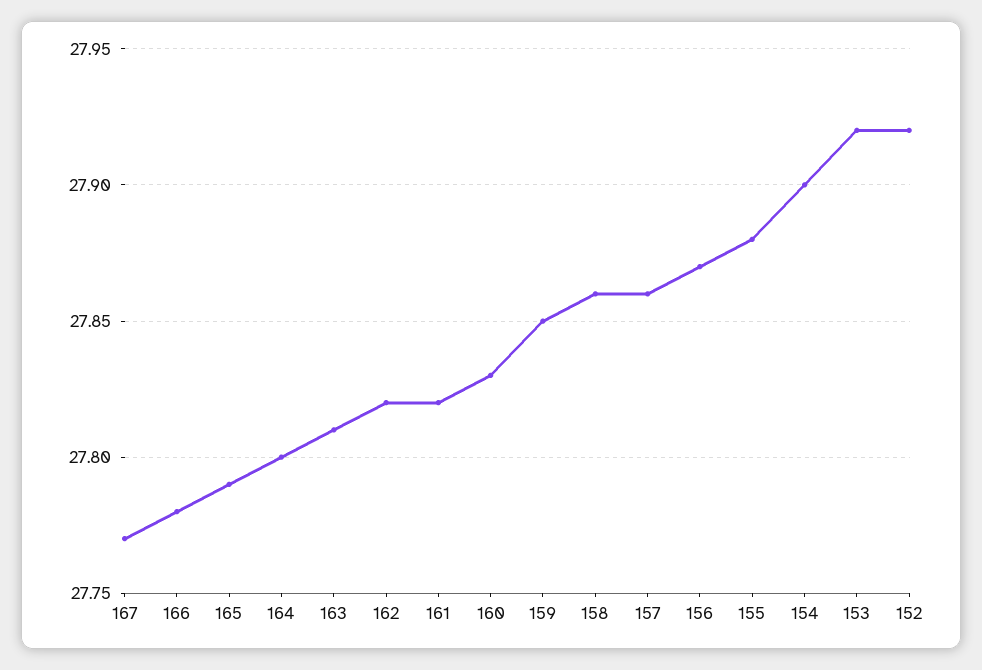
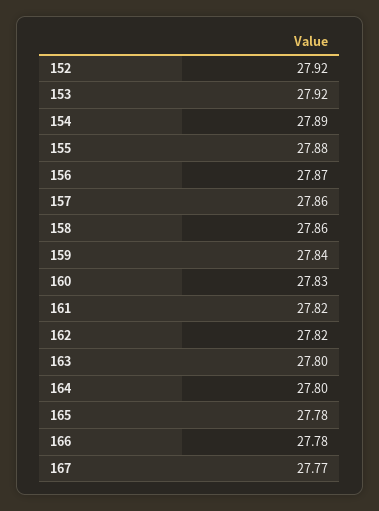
165: 27.79 -> 27.78
163: 27.81 -> 27.8
159: 27.85 -> 27.84
154: 27.9 -> 27.89

